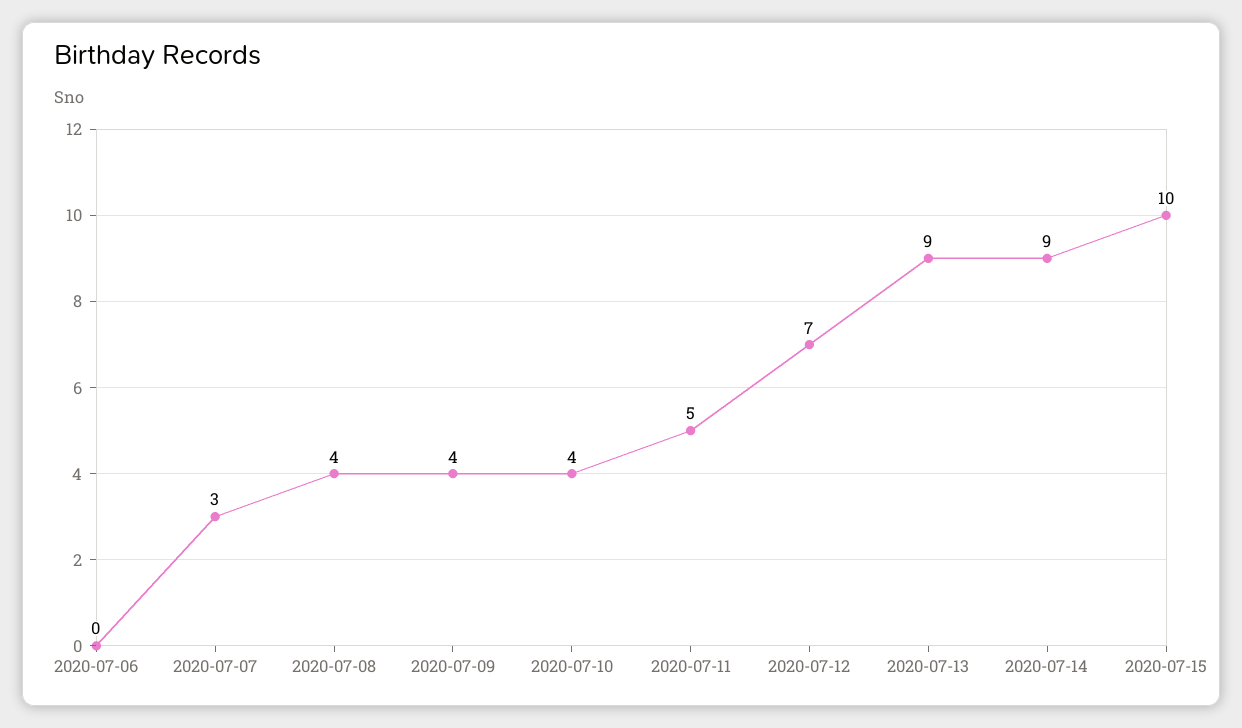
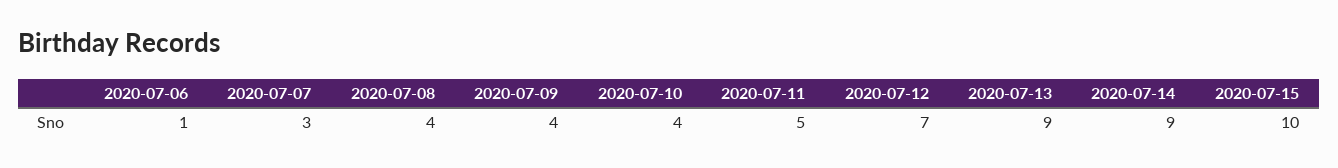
2020-07-06: 0 -> 1

